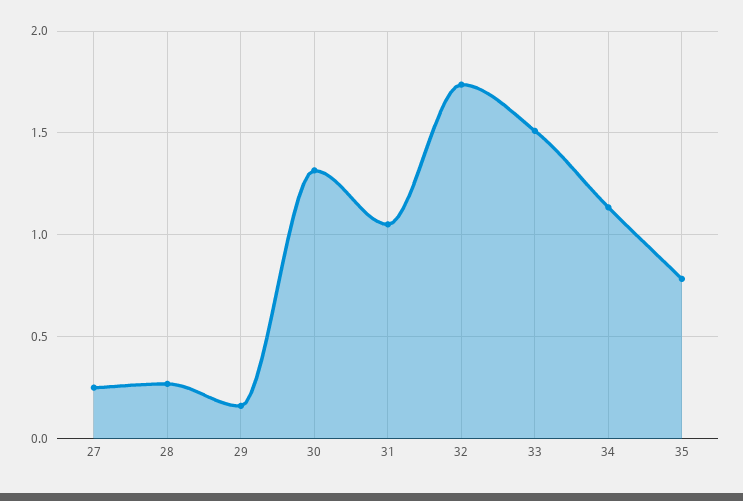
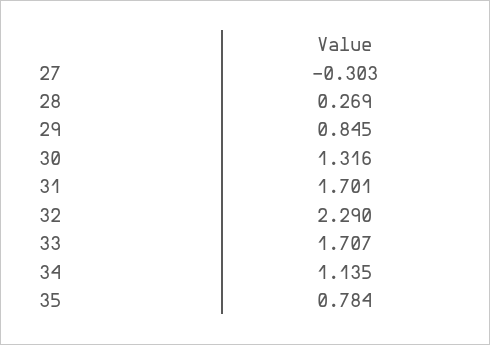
27: 0.25 -> -0.303
29: 0.15 -> 0.845
31: 1.05 -> 1.701
32: 1.75 -> 2.29
33: 1.5 -> 1.707

